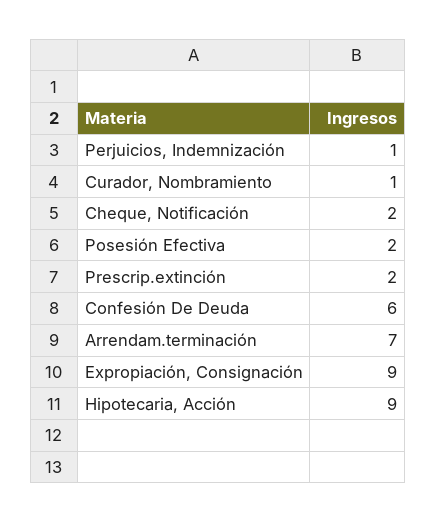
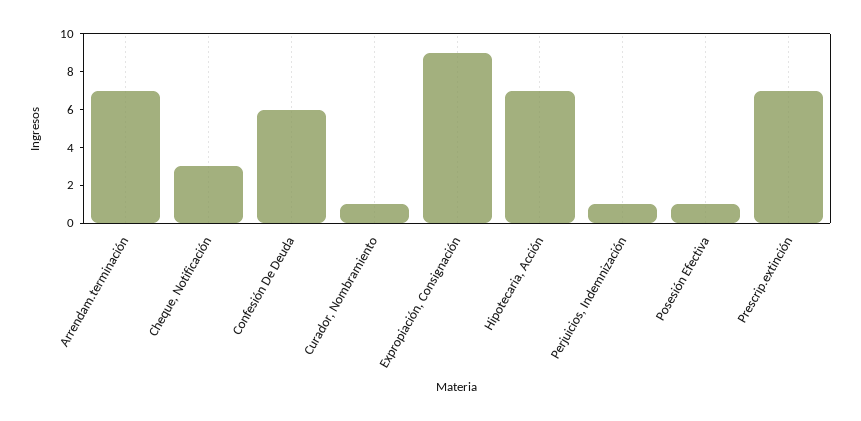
Cheque, Notificación: 2 -> 3
Posesión Efectiva: 2 -> 1
Prescrip.extinción: 2 -> 7
Hipotecaria, Acción: 9 -> 7

